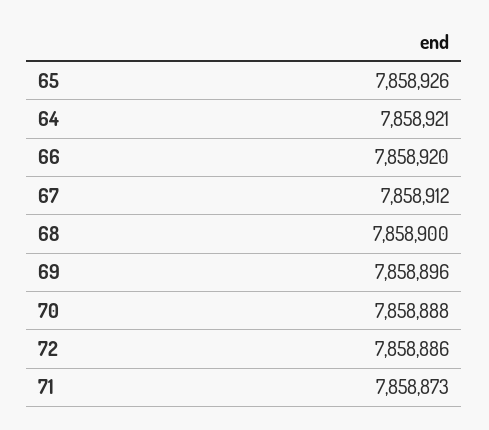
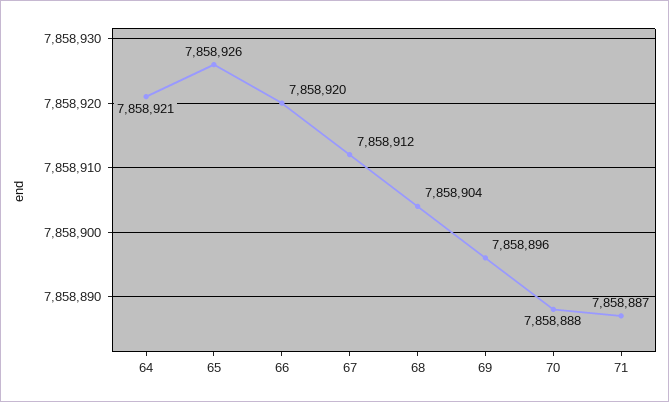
68: 7858900 -> 7858904
72: 7858886 -> none
71: 7858873 -> 7858887

